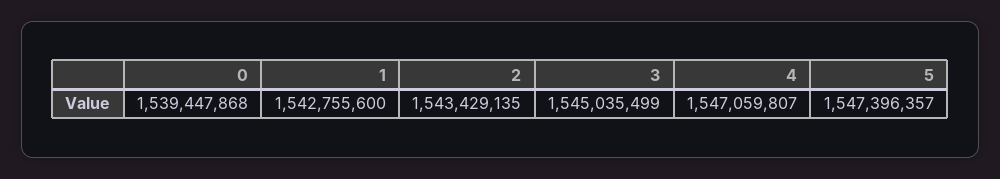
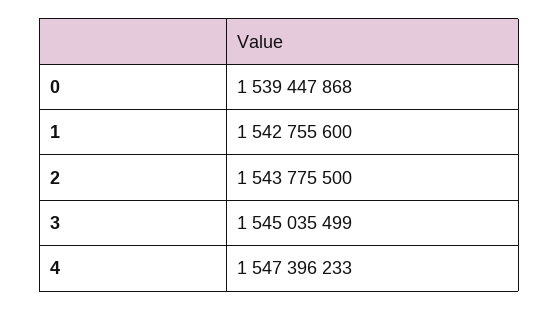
2: 1543429135 -> 1543775500
4: 1547059807 -> 1547396233
5: 1547396357 -> none

